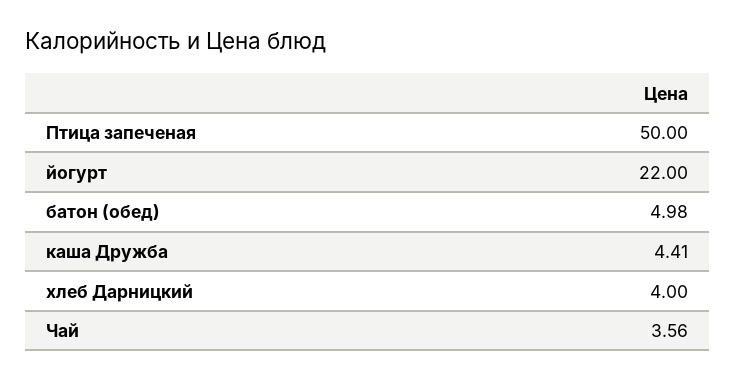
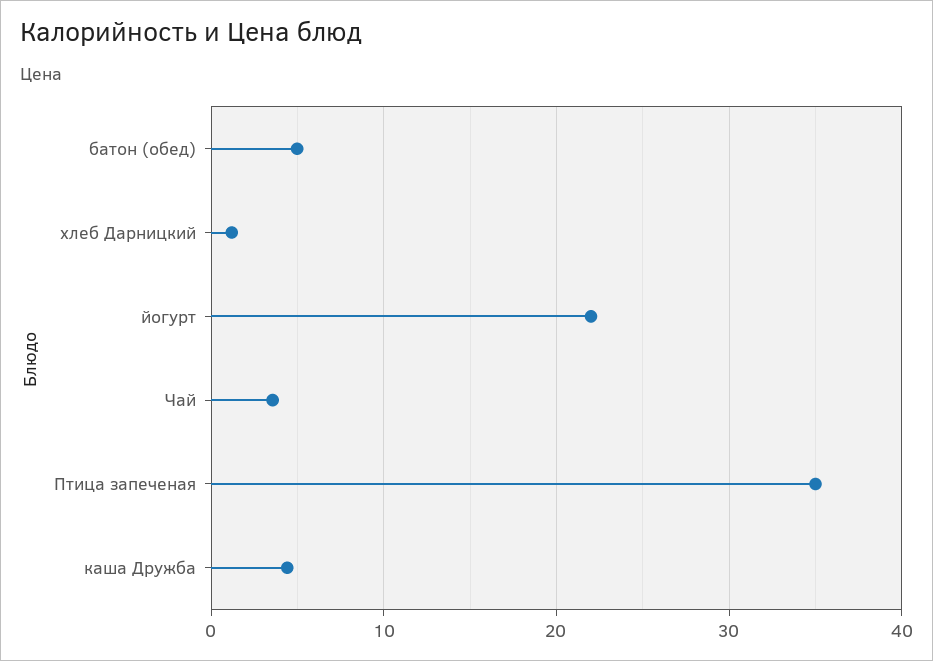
Птица запеченая: 50 -> 35
хлеб Дарницкий: 4 -> 1

